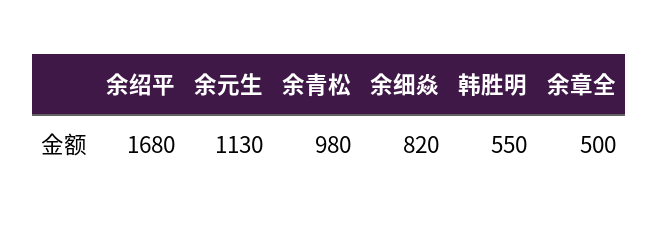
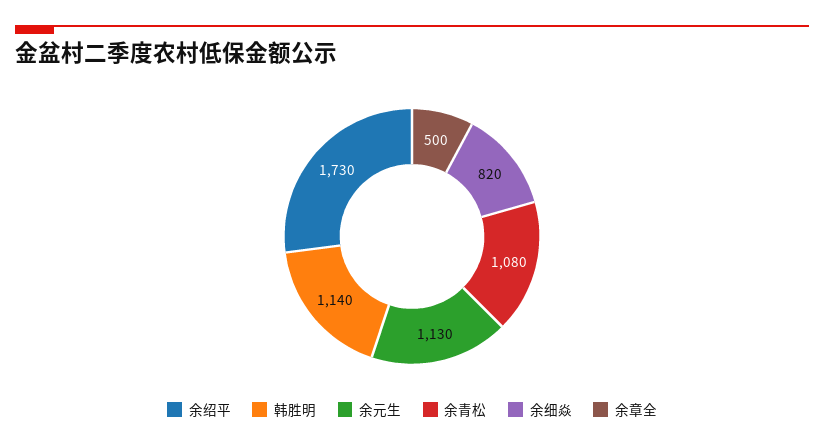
余绍平: 1680 -> 1730
余青松: 980 -> 1080
韩胜明: 550 -> 1140

